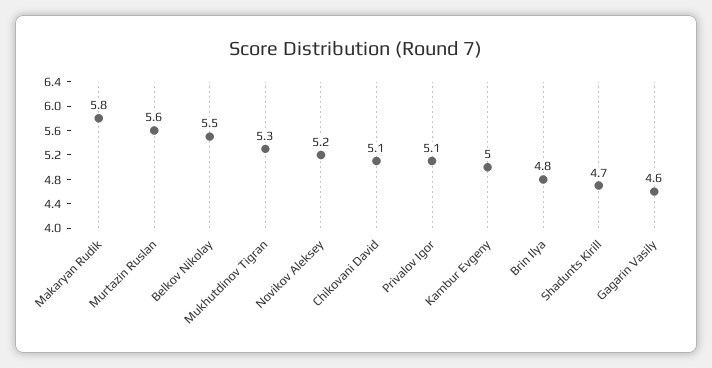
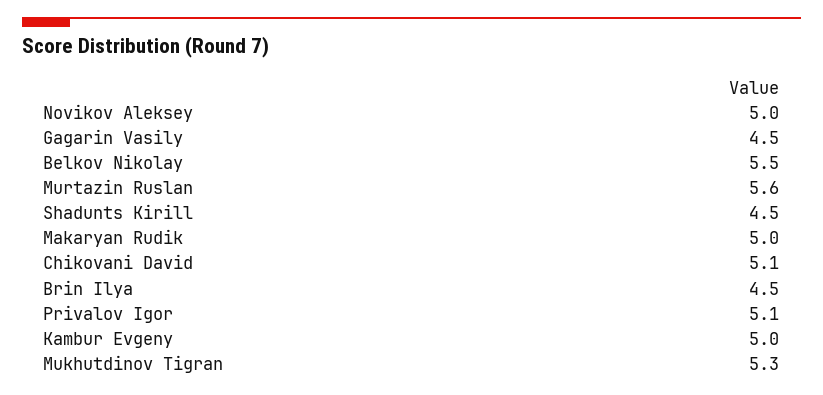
Makaryan Rudik: 5.8 -> 5
Novikov Aleksey: 5.2 -> 5
Brin Ilya: 4.8 -> 4.5
Shadunts Kirill: 4.7 -> 4.5
Gagarin Vasily: 4.6 -> 4.5

